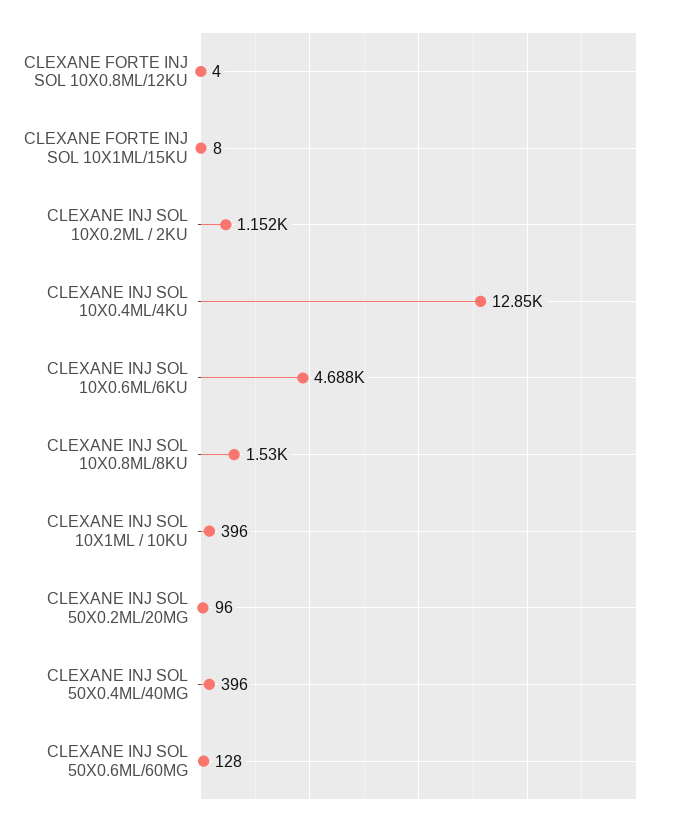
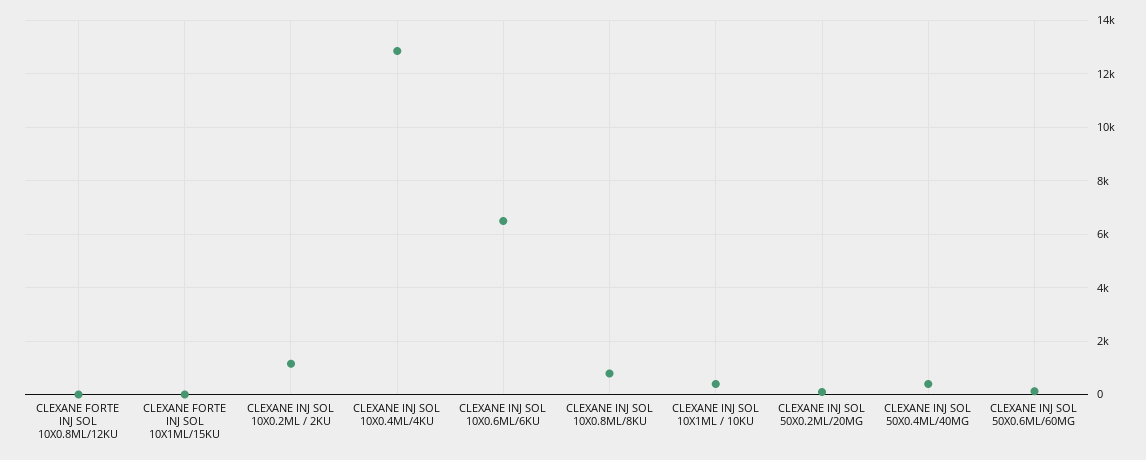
CLEXANE INJ SOL 10X0.6ML/6KU: 4688 -> 6500
CLEXANE INJ SOL 10X0.8ML/8KU: 1530 -> 750

